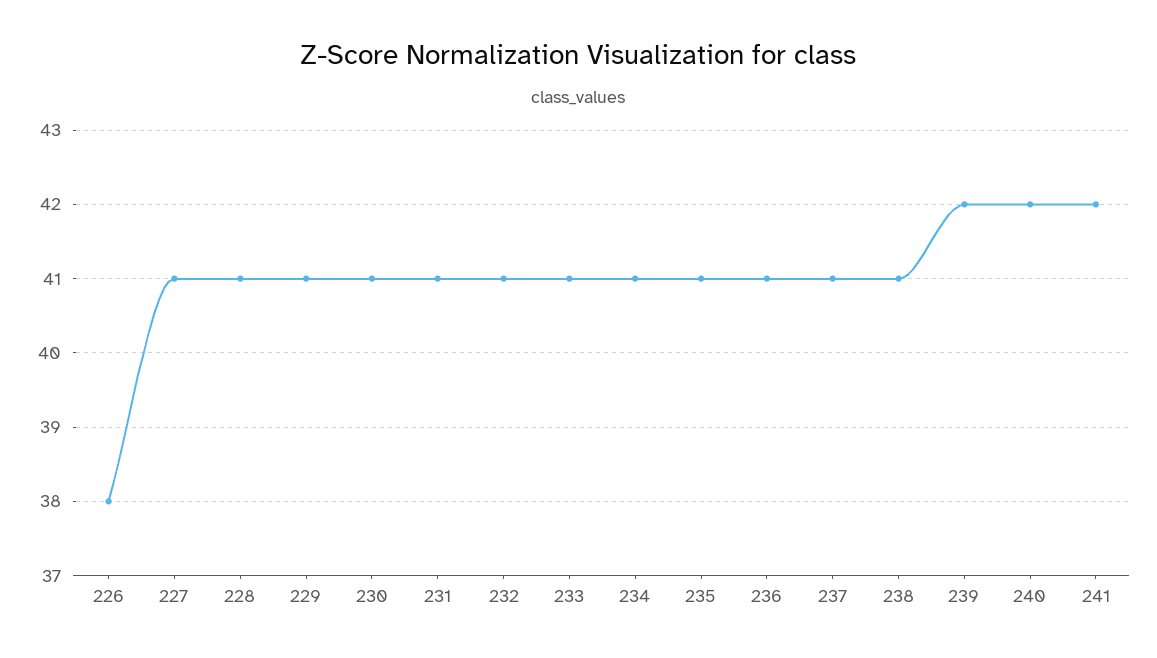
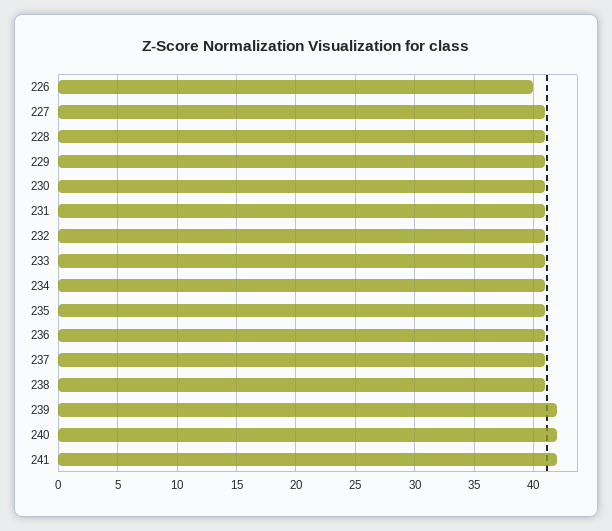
226: 38 -> 40

